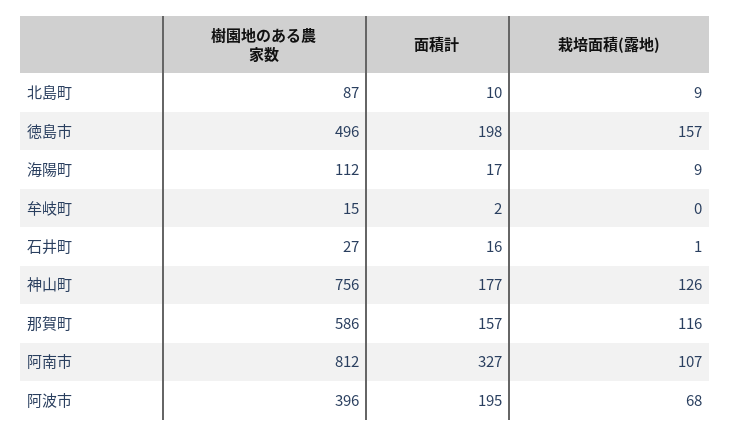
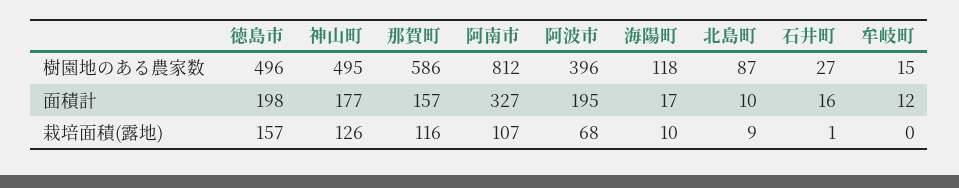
樹園地のある農家数, 海陽町: 112 -> 118
栽培面積(露地), 海陽町: 9 -> 10
面積計, 牟岐町: 2 -> 12
樹園地のある農家数, 神山町: 756 -> 495

